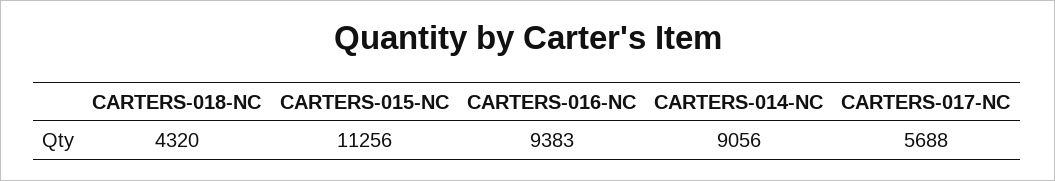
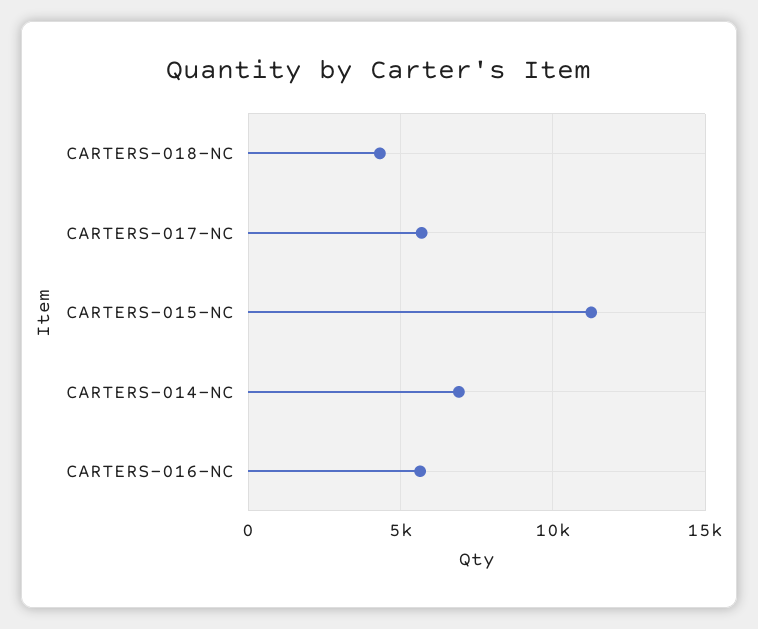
CARTERS-016-NC: 9383 -> 5500
CARTERS-014-NC: 9056 -> 7000

